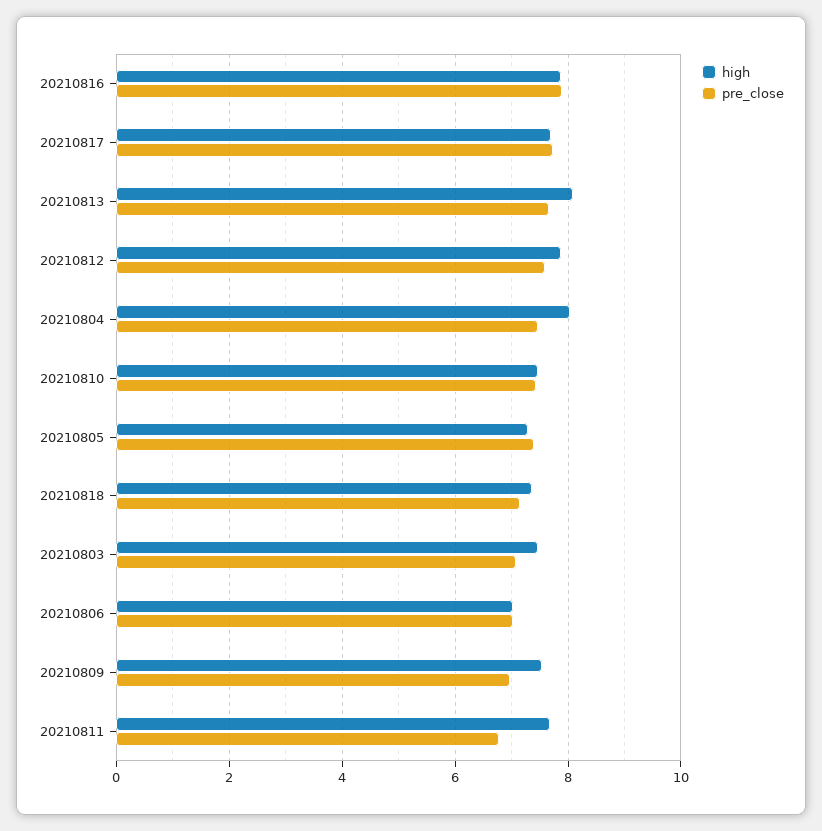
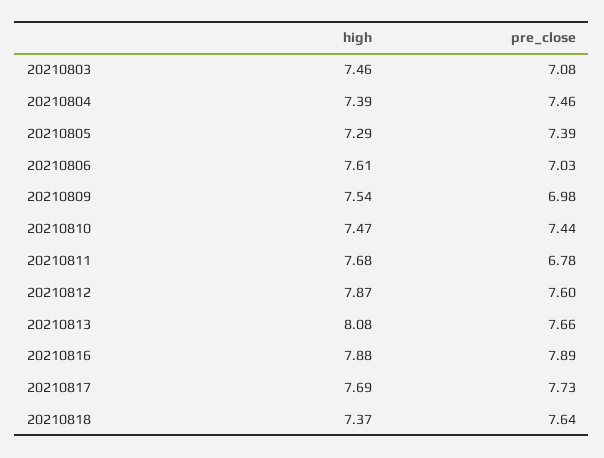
high, 20210804: 8 -> 7.39
pre_close, 20210818: 7.2 -> 7.64
high, 20210806: 7 -> 7.61

